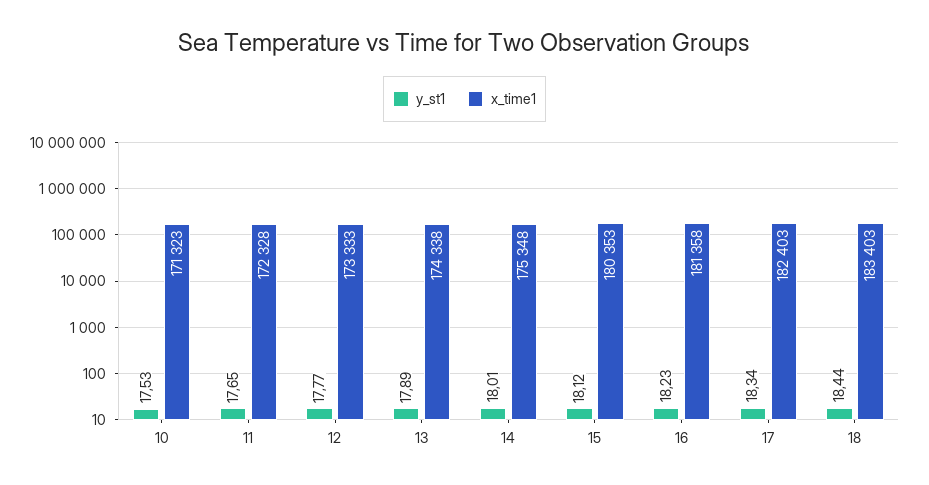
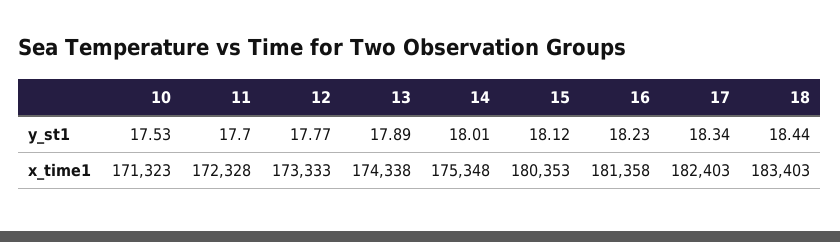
y_st1, 11: 17.65 -> 17.7

